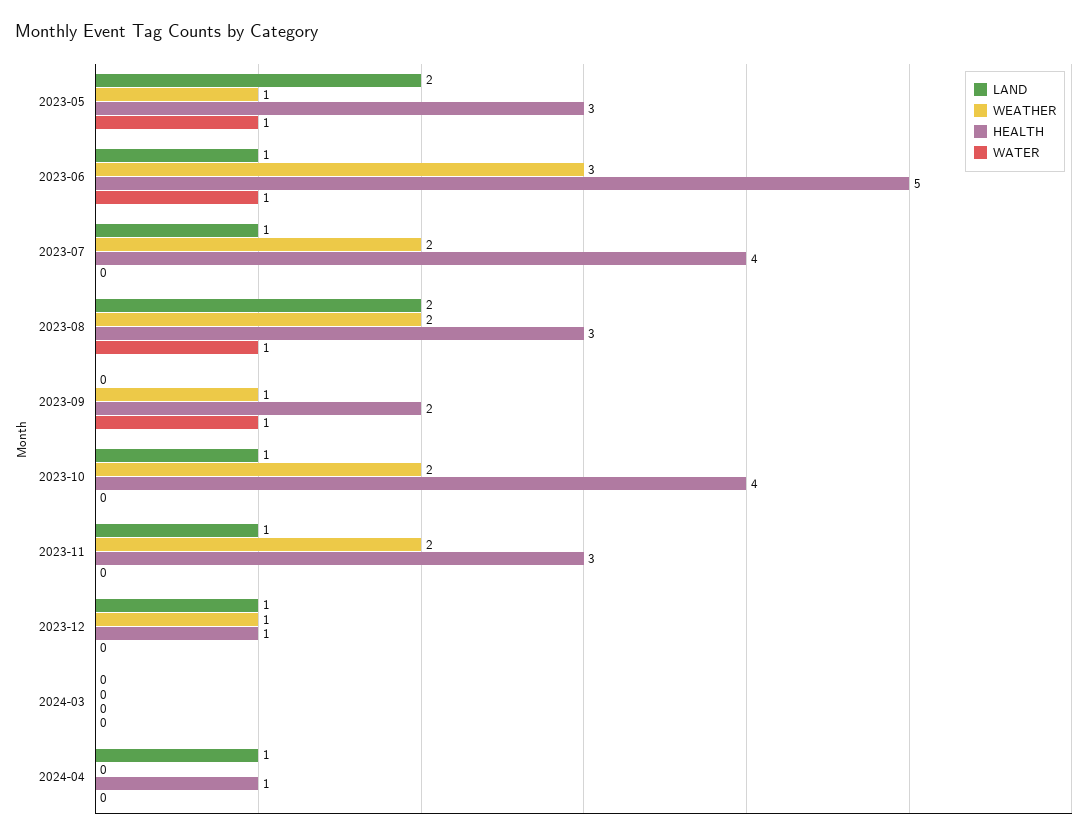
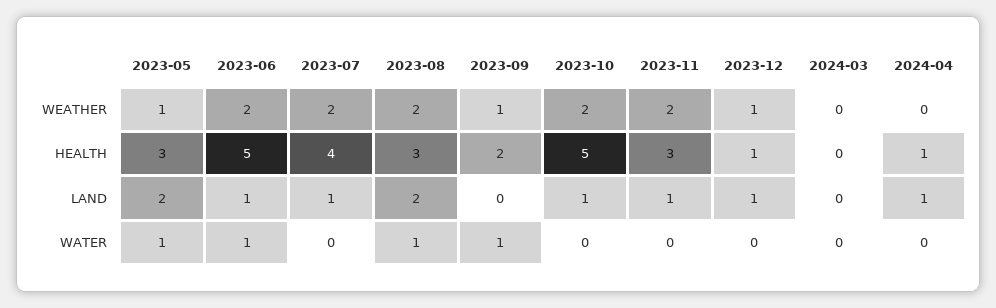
WEATHER, 2023-06: 3 -> 2
HEALTH, 2023-10: 4 -> 5

